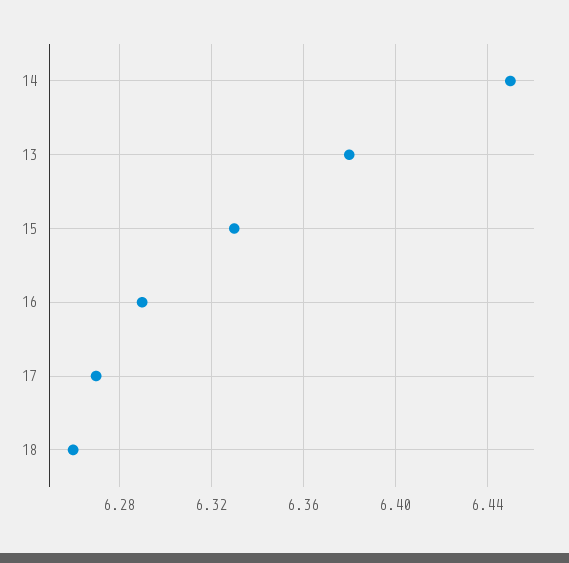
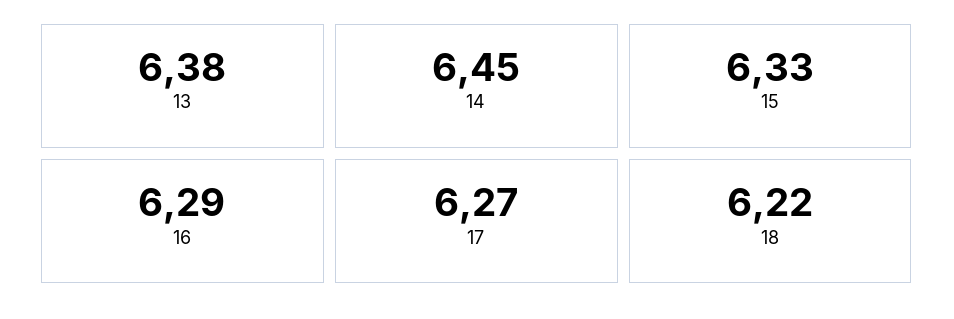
18: 6.26 -> 6.22

